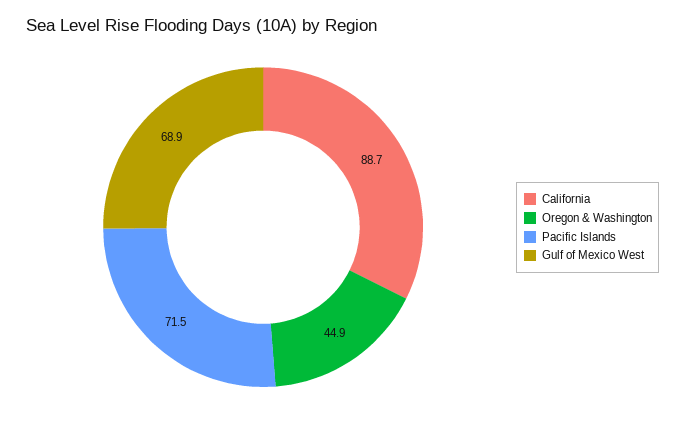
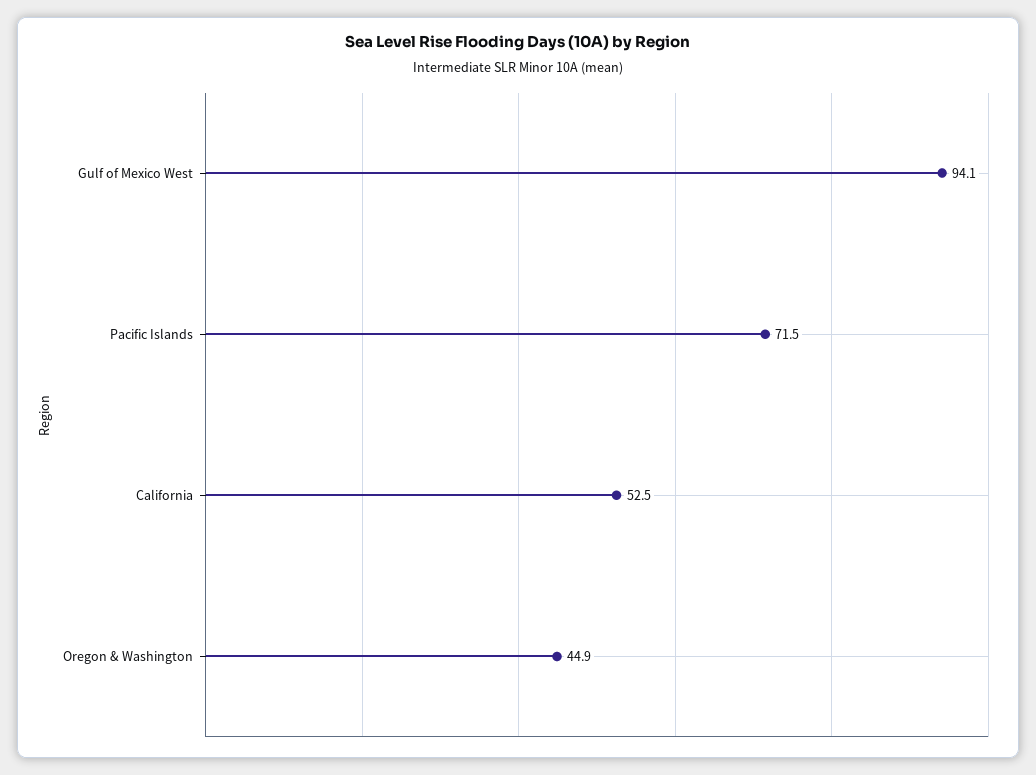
California: 88.7 -> 52.5
Gulf of Mexico West: 68.9 -> 94.1

